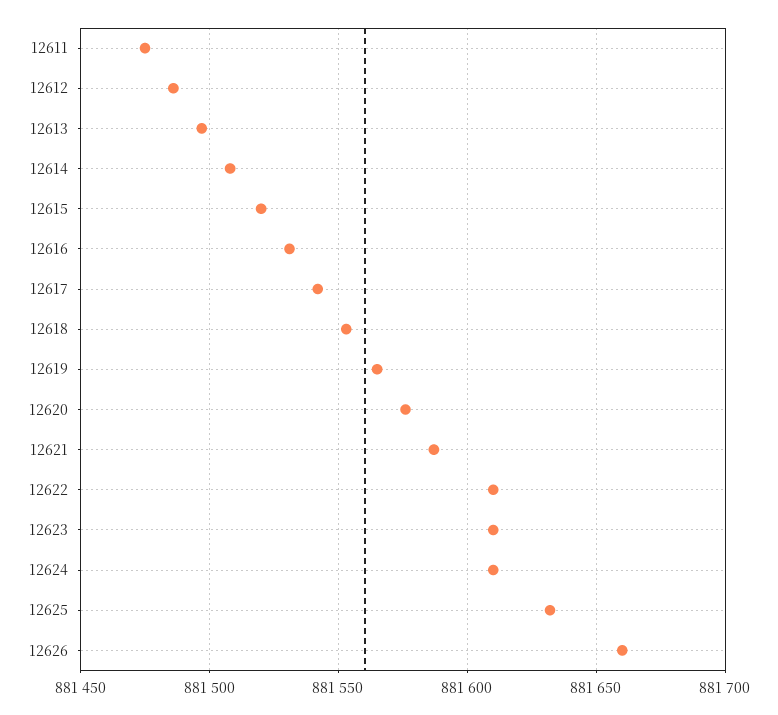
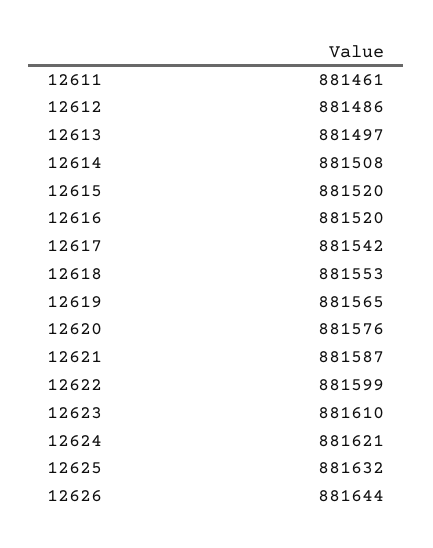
12611: 881475 -> 881461
12616: 881530 -> 881520
12622: 881610 -> 881599
12624: 881610 -> 881621
12626: 881660 -> 881644

